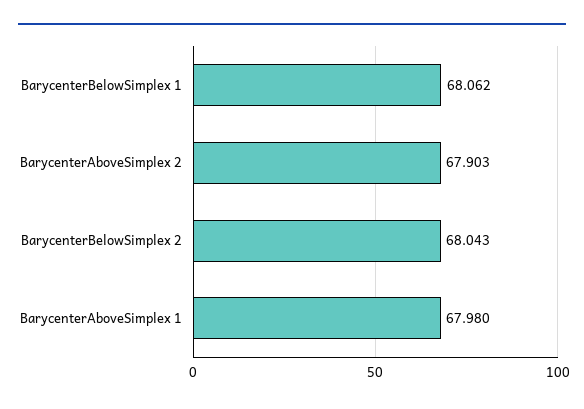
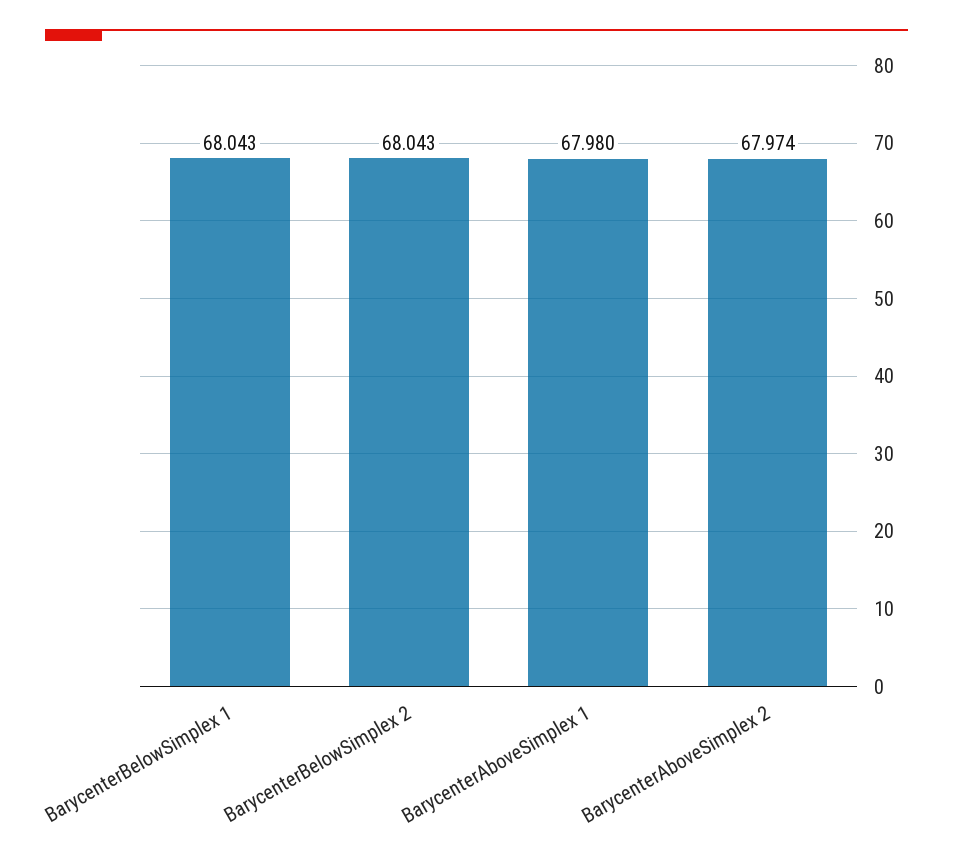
BarycenterBelowSimplex 1: 68.062 -> 68.043
BarycenterAboveSimplex 2: 67.903 -> 67.974

